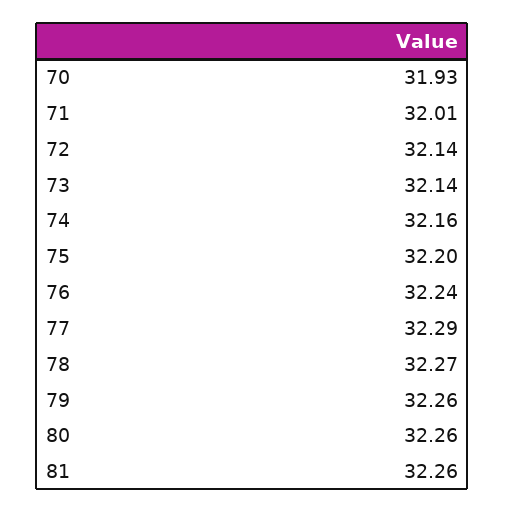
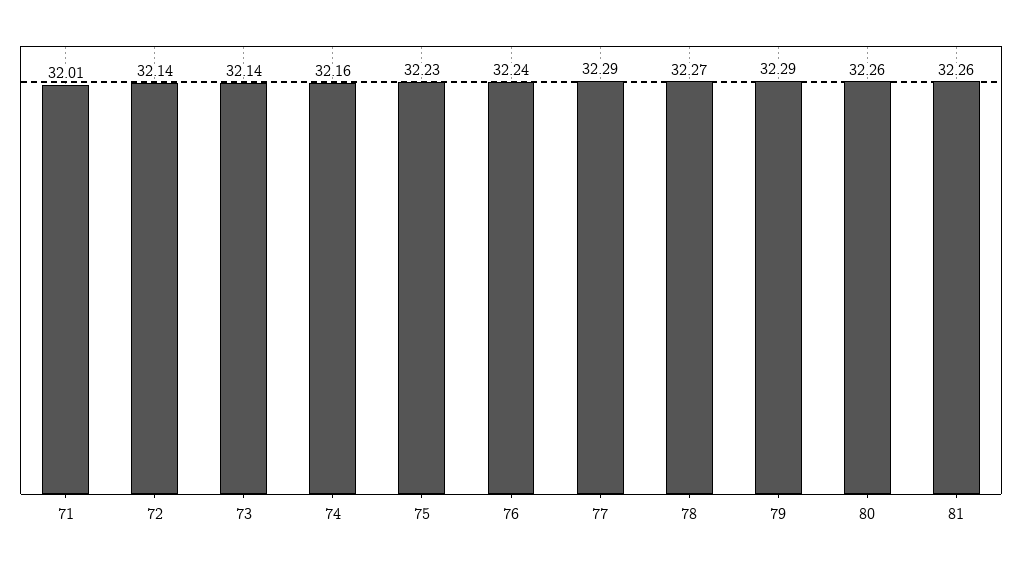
70: 31.93 -> none
75: 32.2 -> 32.23
79: 32.26 -> 32.29

